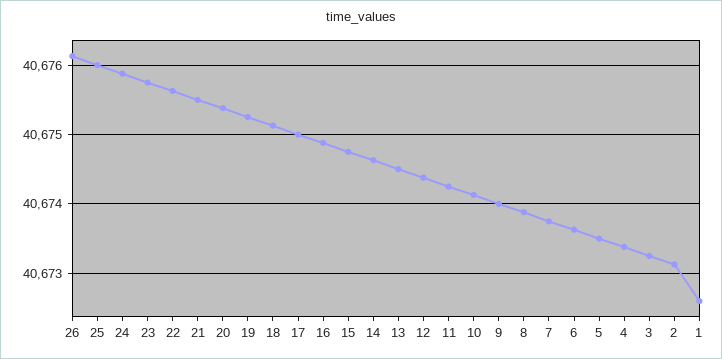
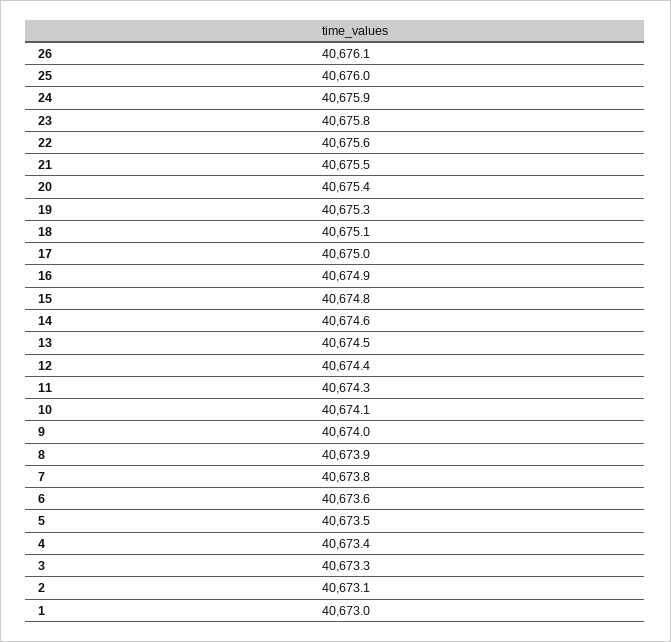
1: 40672.6 -> 40673

